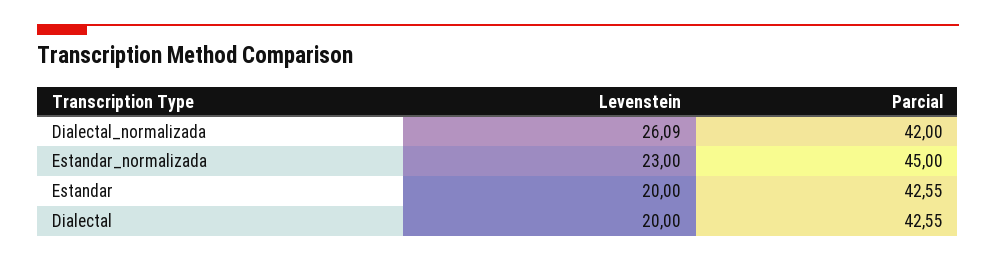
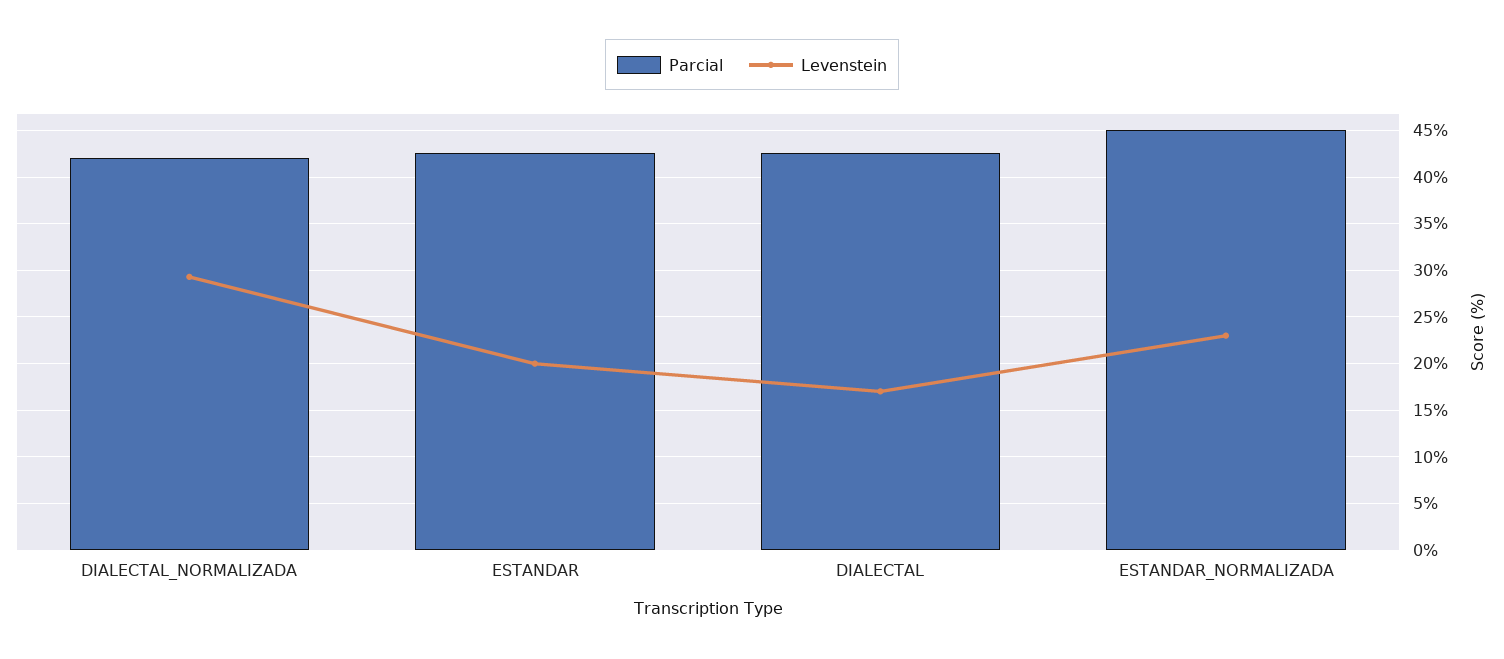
Levenstein, Dialectal_normalizada: 26.09 -> 29
Levenstein, Dialectal: 20 -> 17

